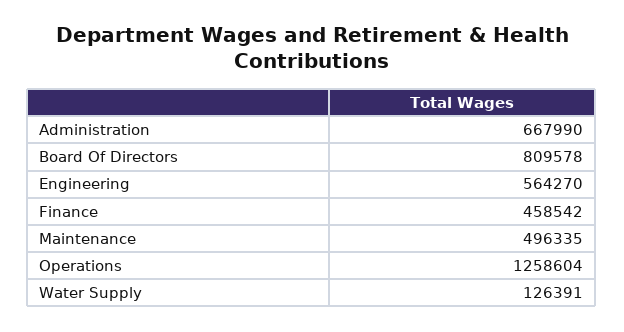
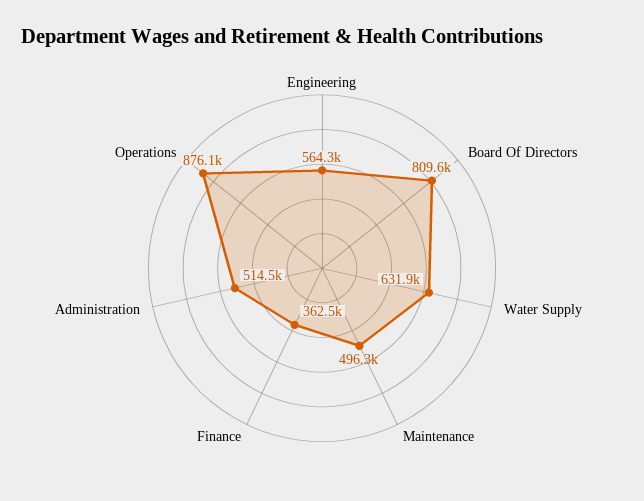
Administration: 667990 -> 514500
Finance: 458542 -> 362500
Operations: 1258604 -> 876100
Water Supply: 126391 -> 631900

